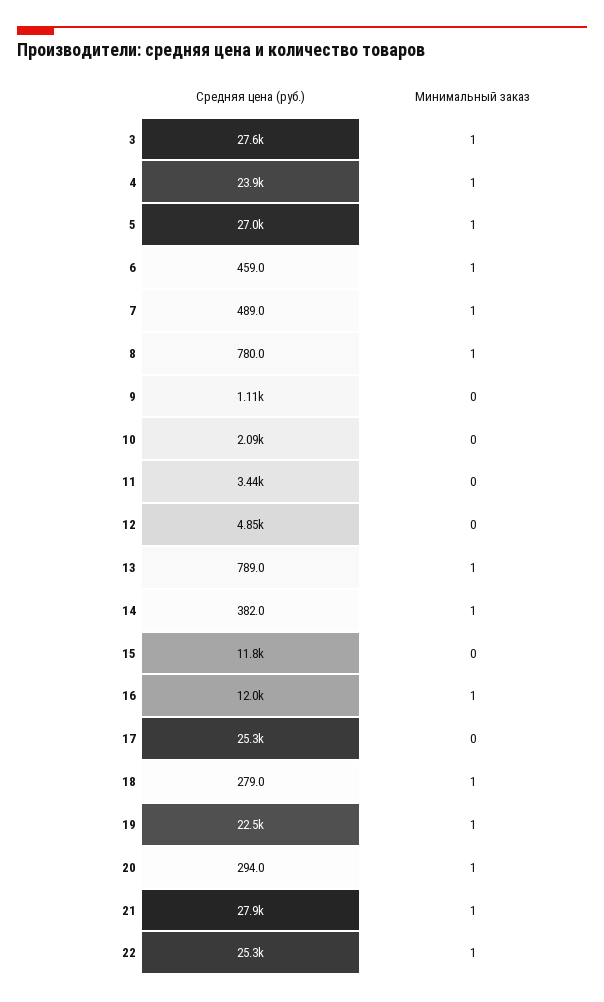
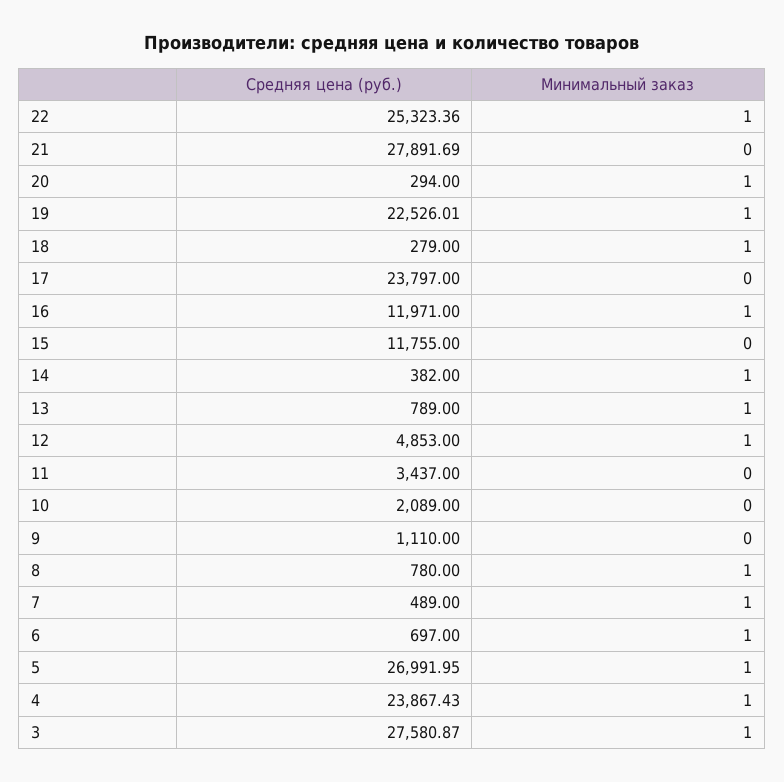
Средняя цена (руб.), 6: 459 -> 697
Минимальный заказ, 12: 0 -> 1
Средняя цена (руб.), 17: 25300 -> 23797
Минимальный заказ, 21: 1 -> 0

